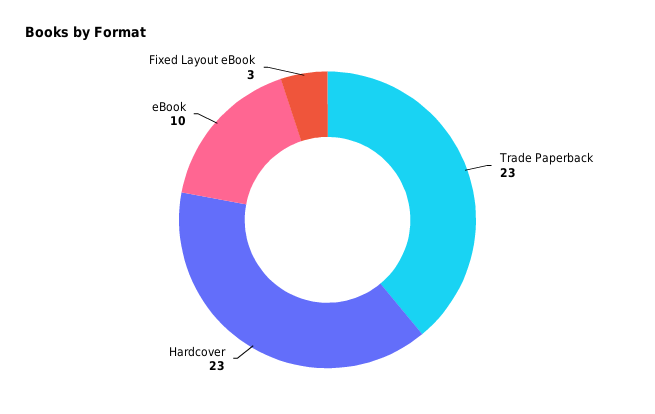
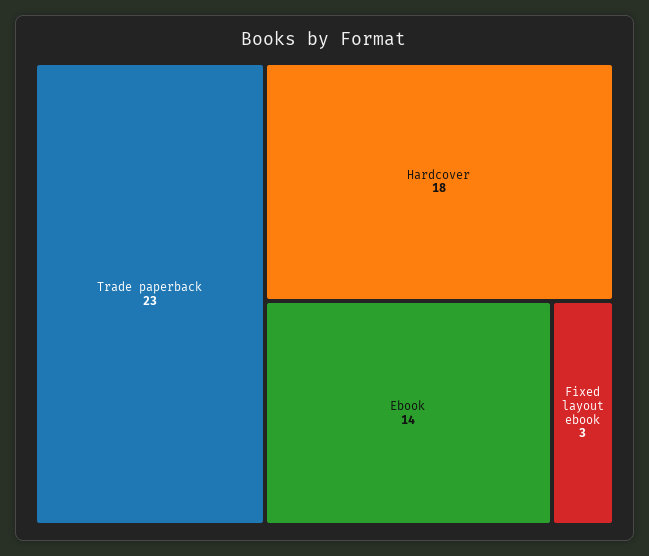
Hardcover: 23 -> 18
eBook: 10 -> 14

